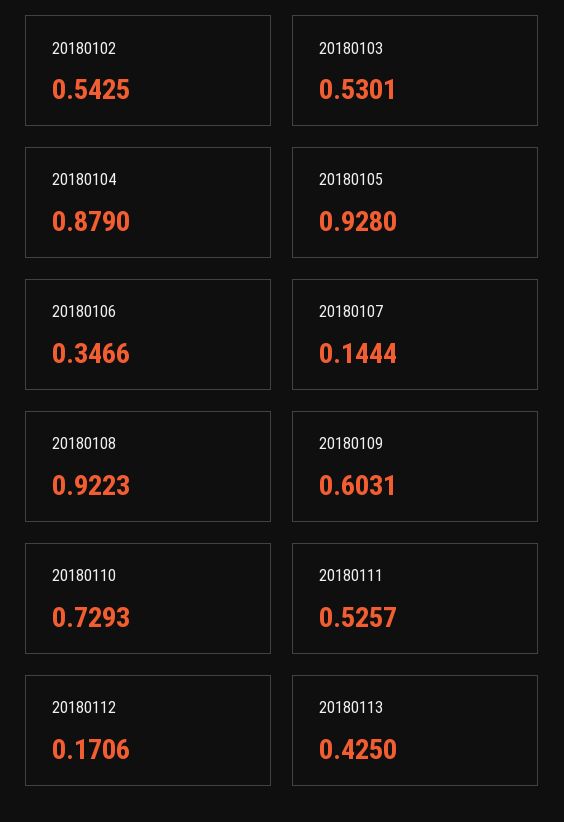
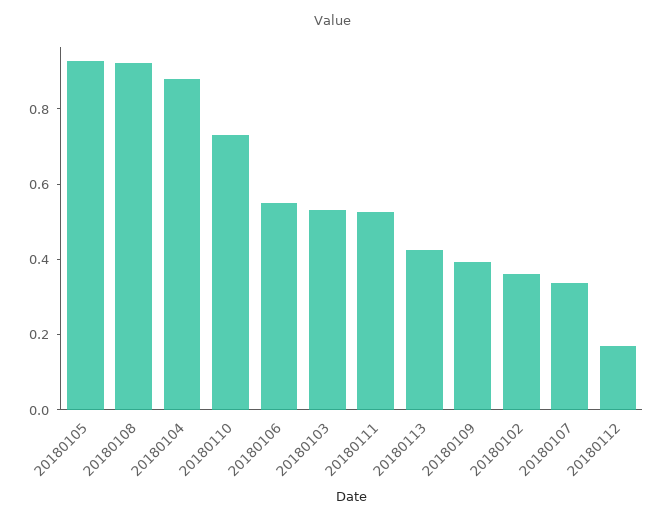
20180102: 0.5425 -> 0.35
20180106: 0.3466 -> 0.55
20180107: 0.1444 -> 0.35
20180109: 0.6031 -> 0.4

